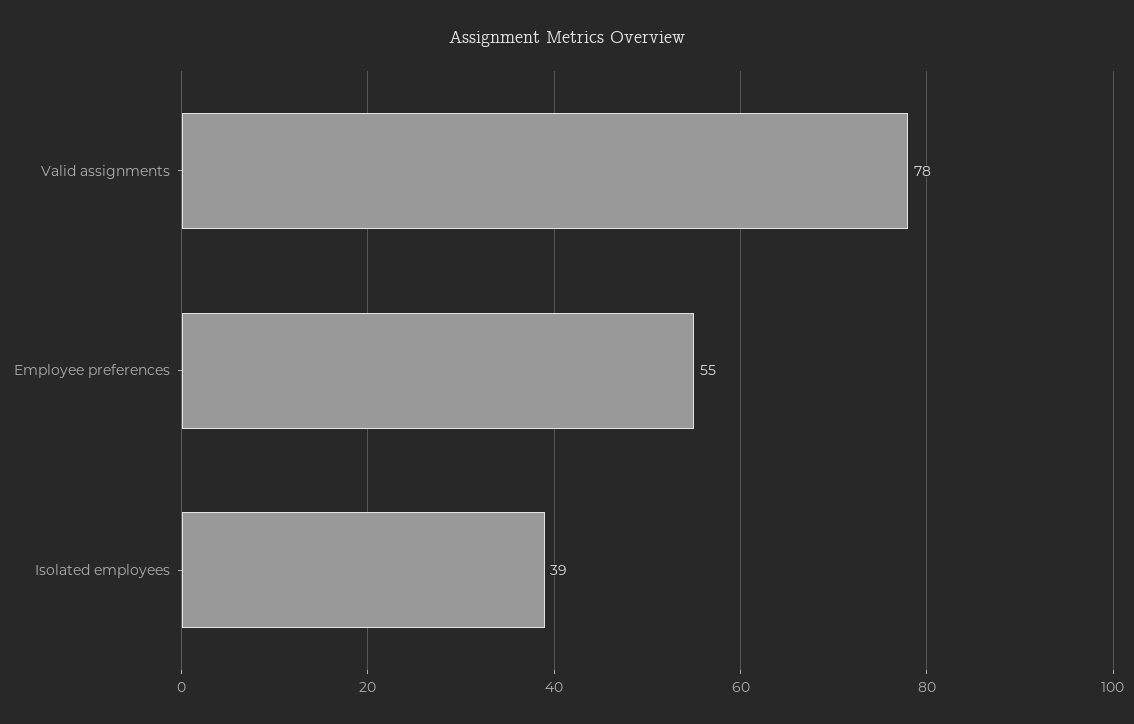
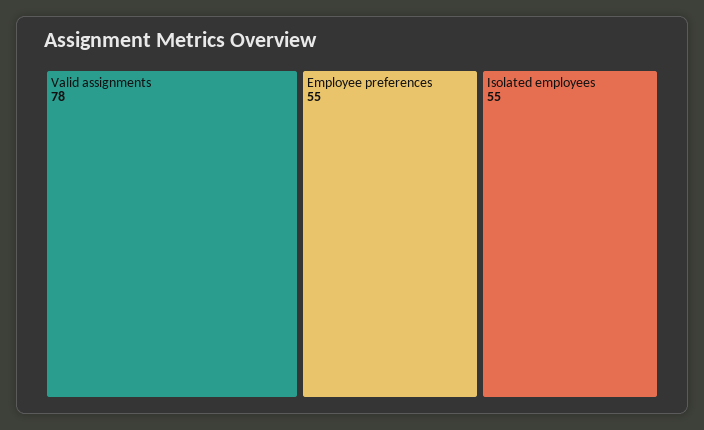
Isolated employees: 39 -> 55

